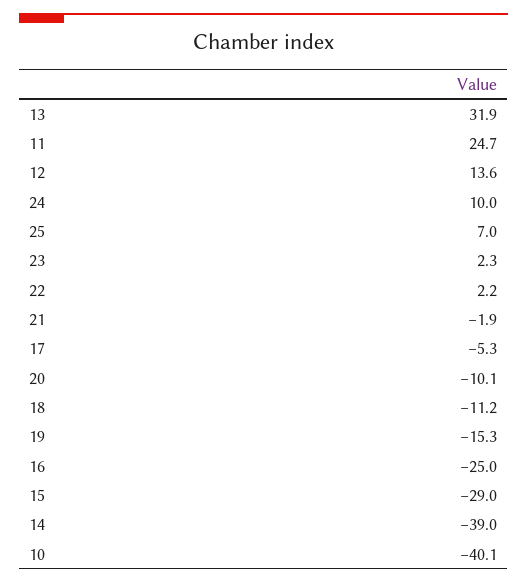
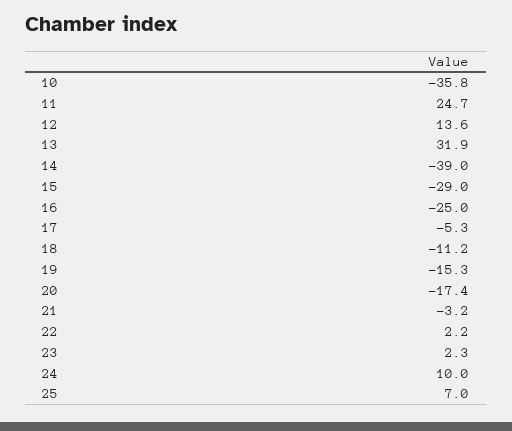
21: -1.9 -> -3.2
20: -10.1 -> -17.4
10: -40.1 -> -35.8

